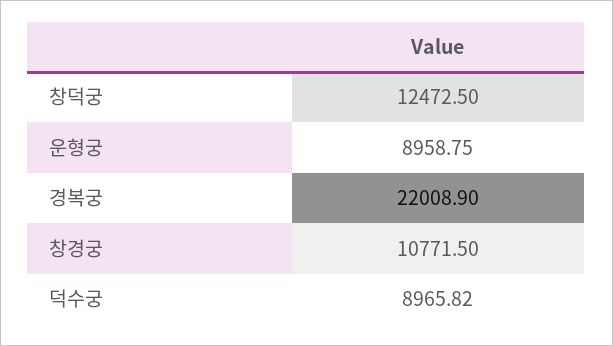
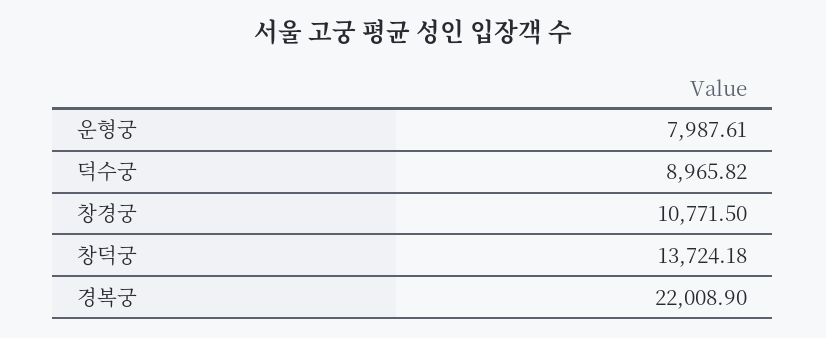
창덕궁: 12472.5 -> 13724.18
운형궁: 8958.75 -> 7987.61

